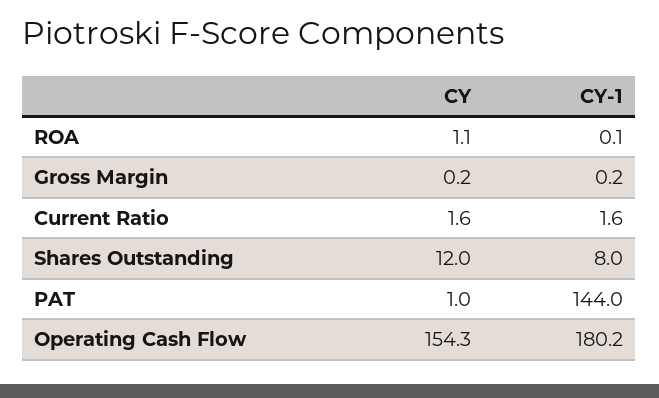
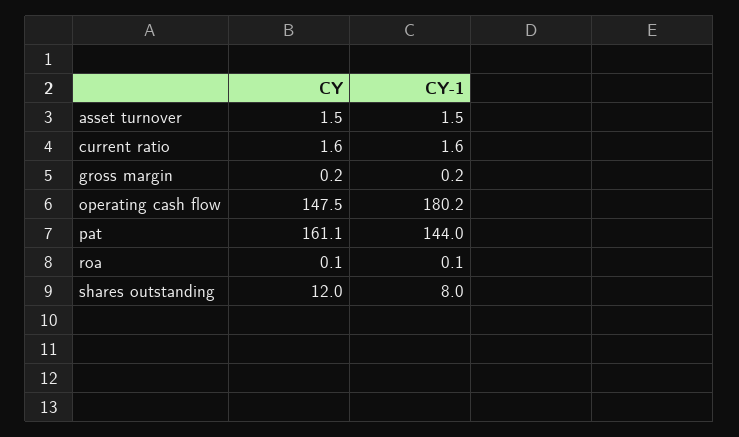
CY, ROA: 1.1 -> 0.1
CY, PAT: 1 -> 161.1
CY, Operating Cash Flow: 154.3 -> 147.5
CY, asset turnover: none -> 1.5
CY-1, asset turnover: none -> 1.5

